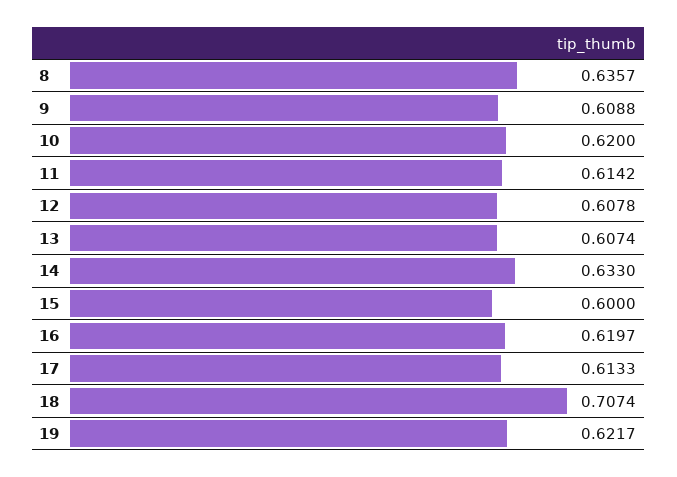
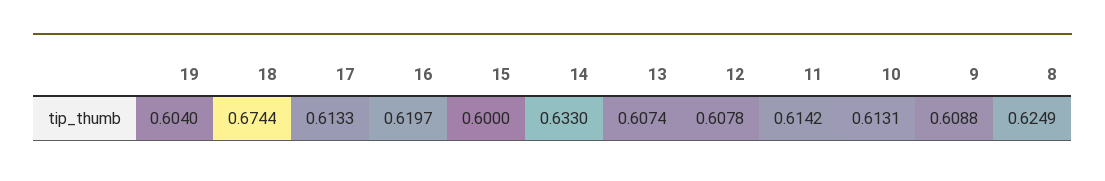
8: 0.6357 -> 0.6249
10: 0.62 -> 0.6131
18: 0.7074 -> 0.6744
19: 0.6217 -> 0.604

